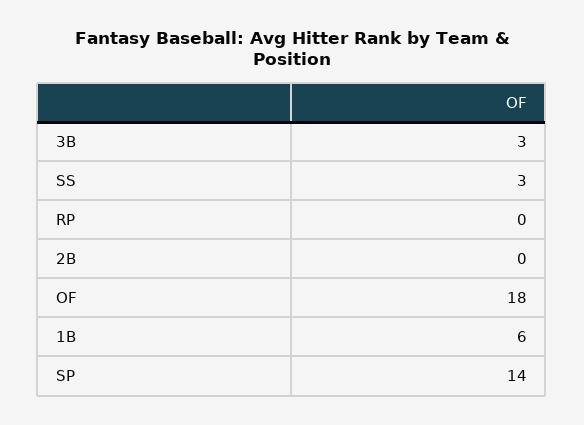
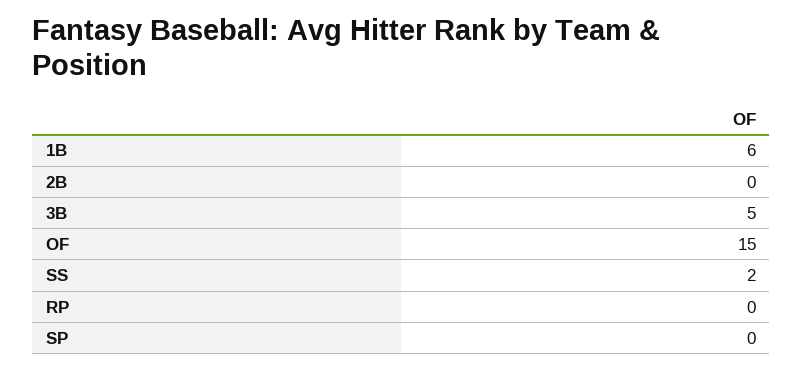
3B: 3 -> 5
SS: 3 -> 2
OF: 18 -> 15
SP: 14 -> 0

